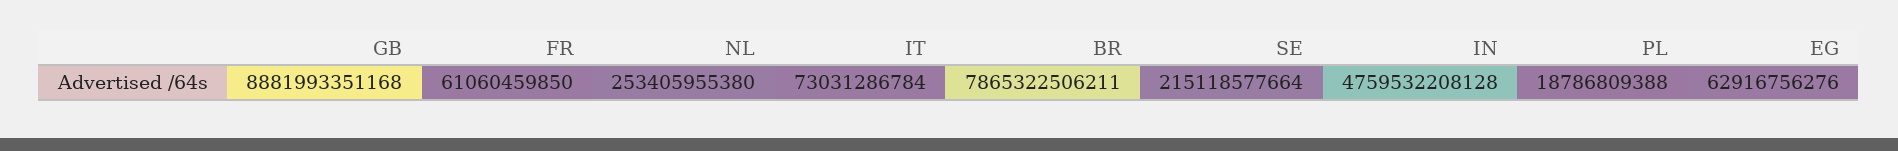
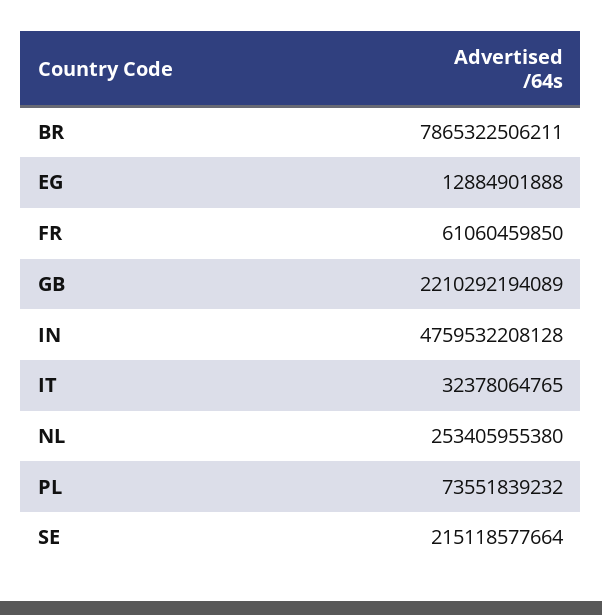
GB: 8881993351168 -> 2210292194089
IT: 73031286784 -> 32378064765
PL: 18786809388 -> 73551839232
EG: 62916756276 -> 12884901888

